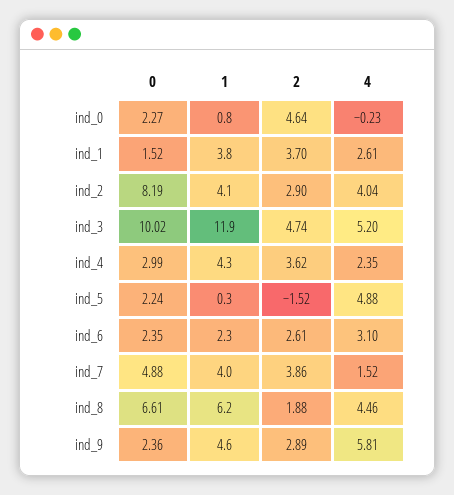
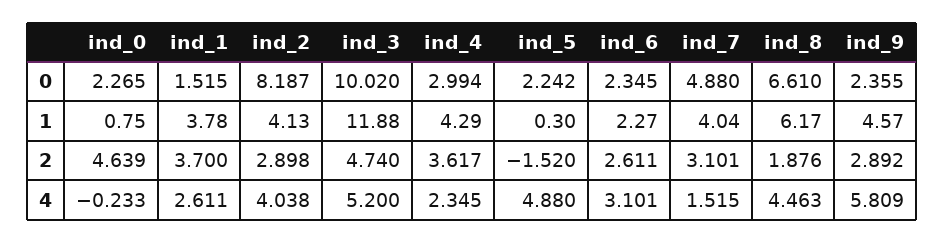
2, ind_7: 3.86 -> 3.101

